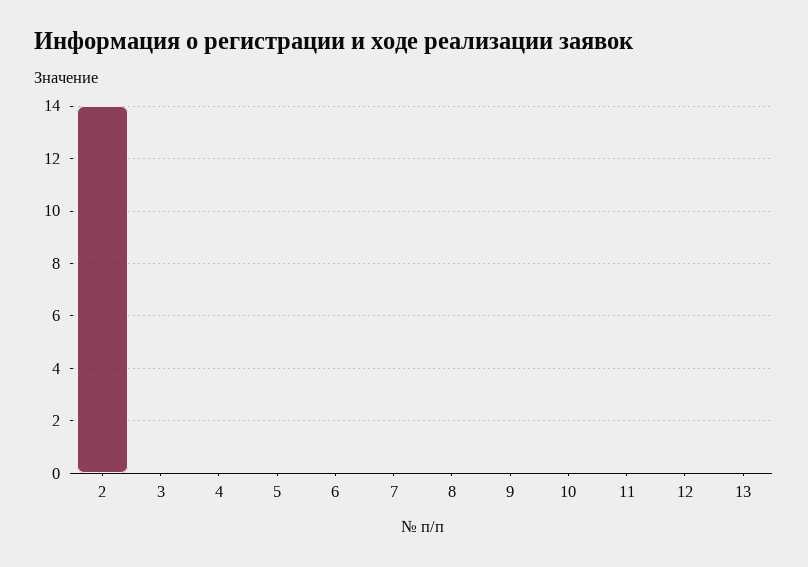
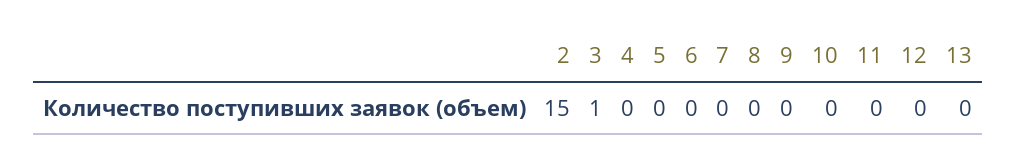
2: 14 -> 15
3: 0 -> 1

